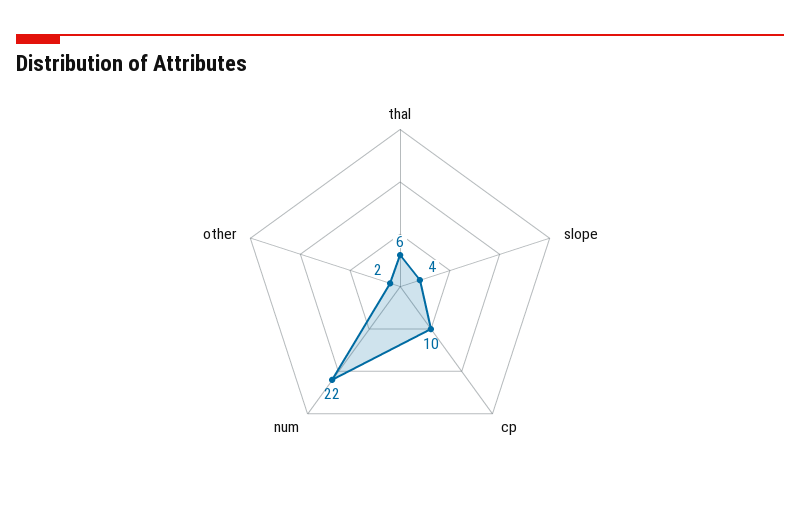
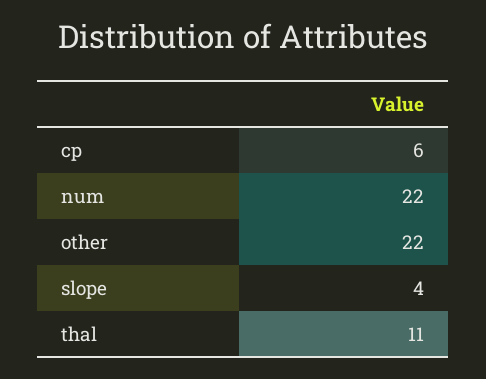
thal: 6 -> 11
cp: 10 -> 6
other: 2 -> 22

